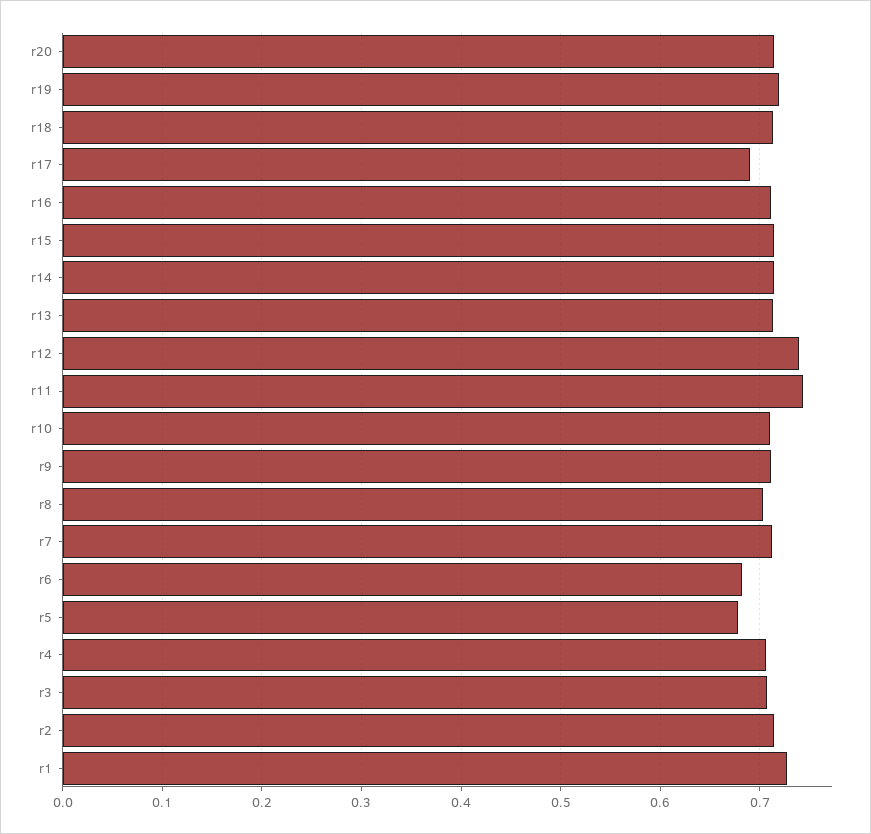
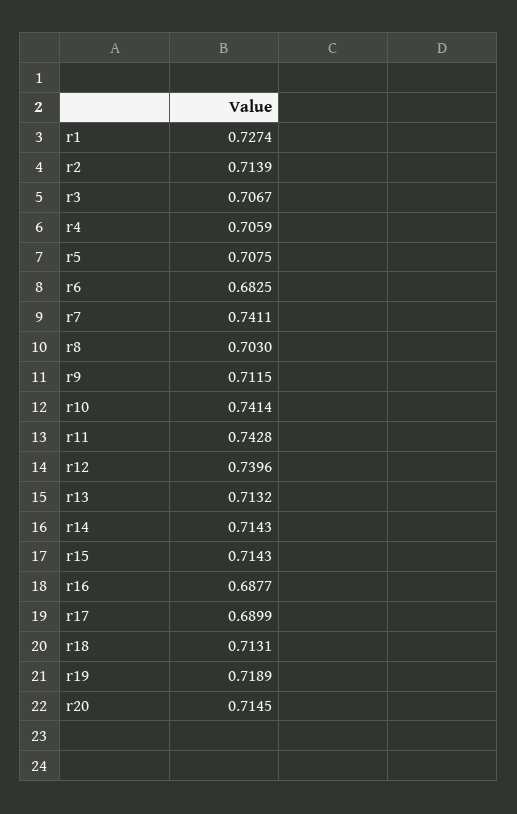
r16: 0.71 -> 0.6877
r10: 0.71 -> 0.7414
r7: 0.71 -> 0.7411
r5: 0.68 -> 0.7075

